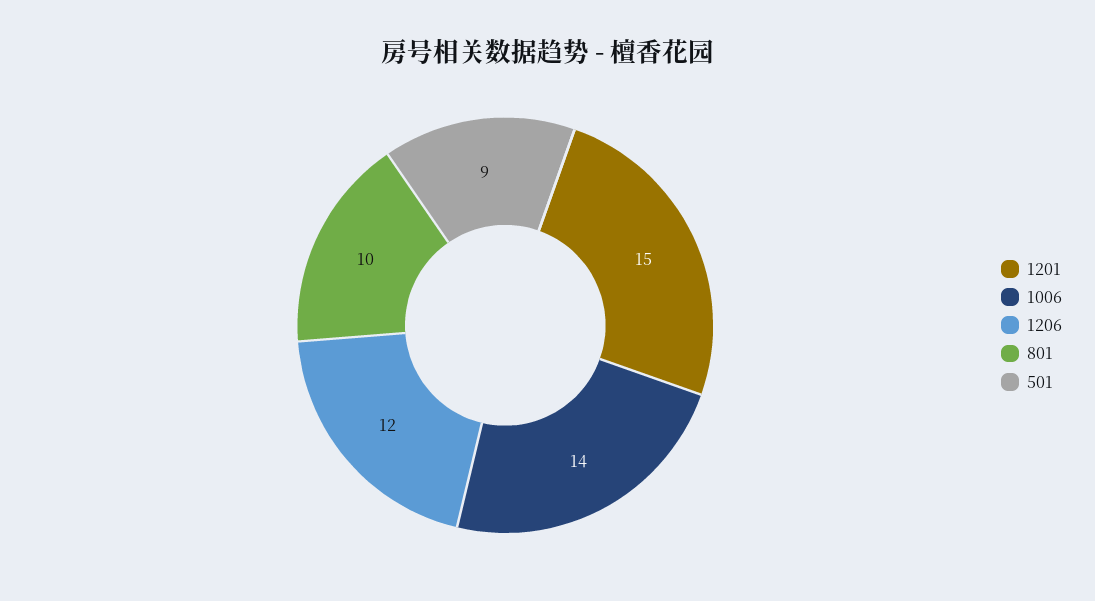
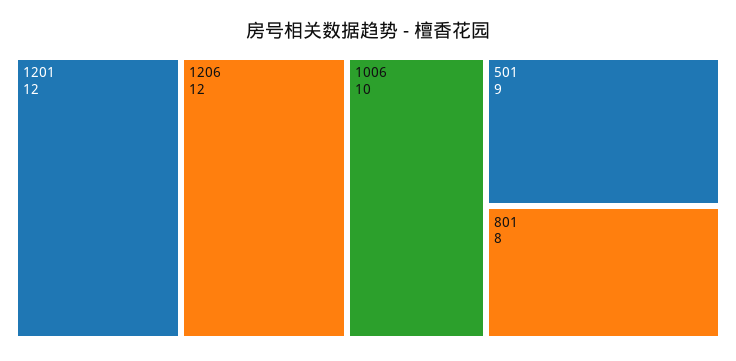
1201: 15 -> 12
1006: 14 -> 10
801: 10 -> 8

